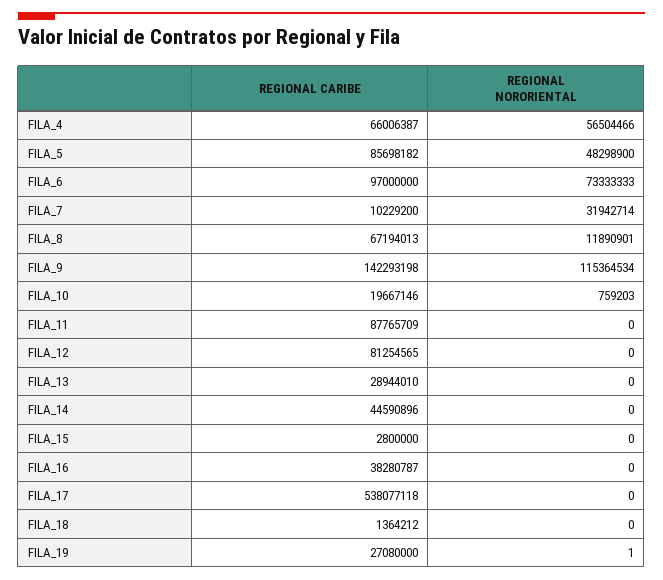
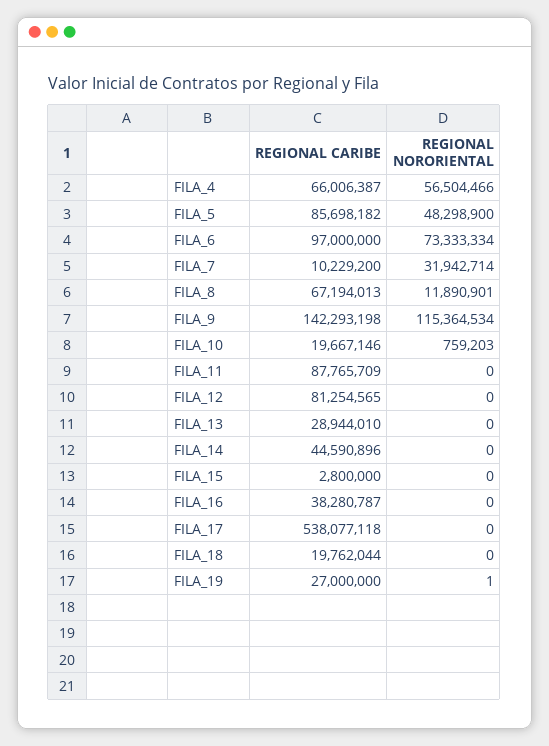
REGIONAL NORORIENTAL, FILA_6: 73333333 -> 73333334
REGIONAL CARIBE, FILA_18: 1364212 -> 19762044
REGIONAL CARIBE, FILA_19: 27080000 -> 27000000

